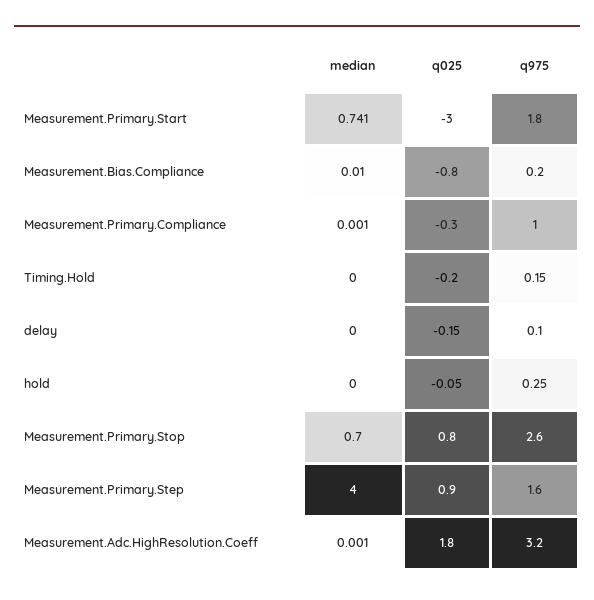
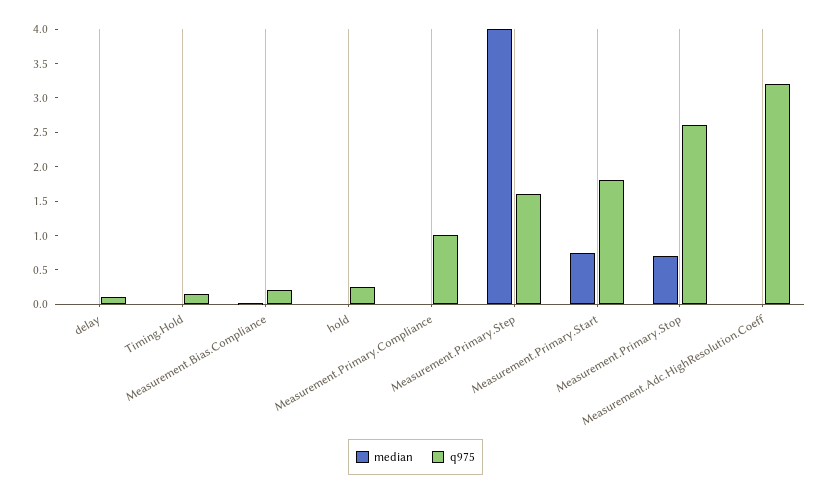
q025, Measurement.Primary.Start: -3 -> none
q025, Measurement.Bias.Compliance: -0.8 -> none
q025, Measurement.Primary.Compliance: -0.3 -> none
q025, Timing.Hold: -0.2 -> none
q025, delay: -0.15 -> none
q025, hold: -0.05 -> none
q025, Measurement.Primary.Stop: 0.8 -> none
q025, Measurement.Primary.Step: 0.9 -> none
q025, Measurement.Adc.HighResolution.Coeff: 1.8 -> none

